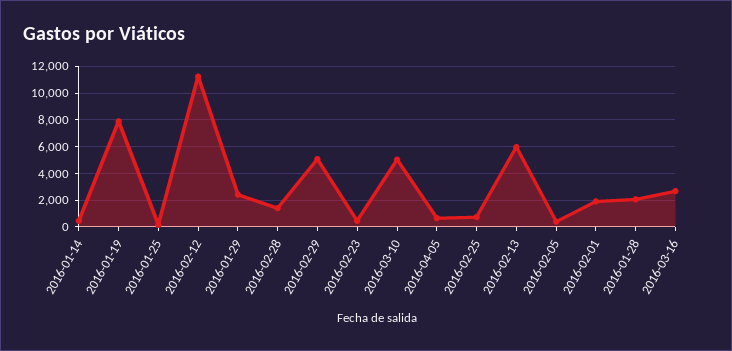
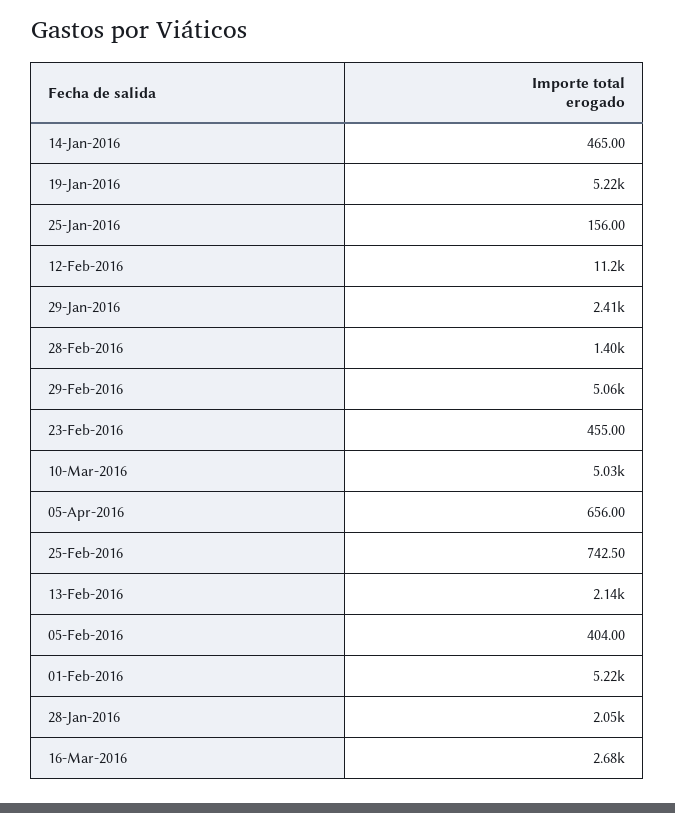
2016-01-19: 8000 -> 5220
2016-02-13: 6000 -> 2140
2016-02-01: 2000 -> 5220

